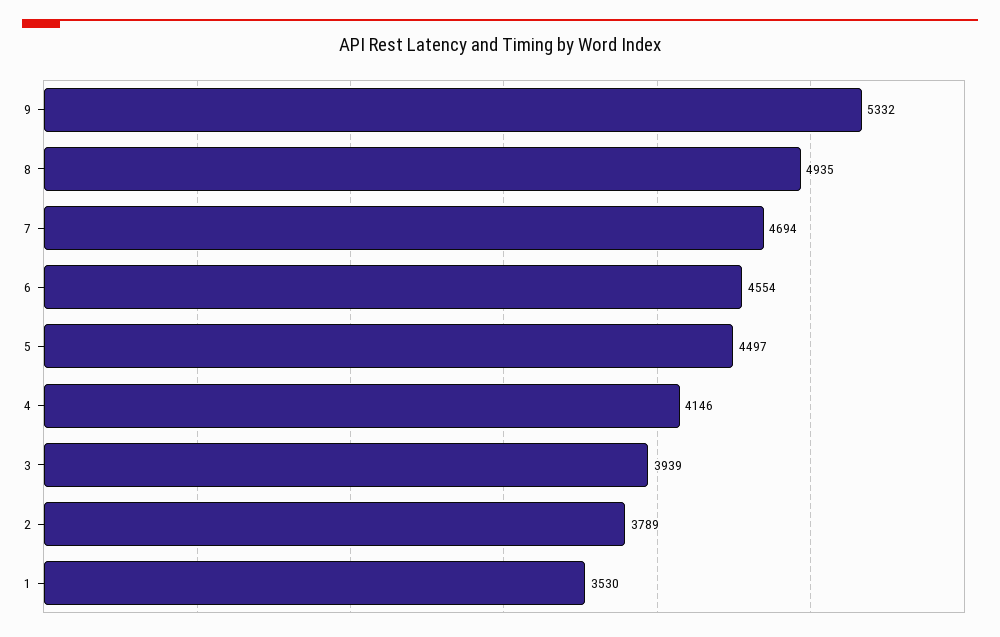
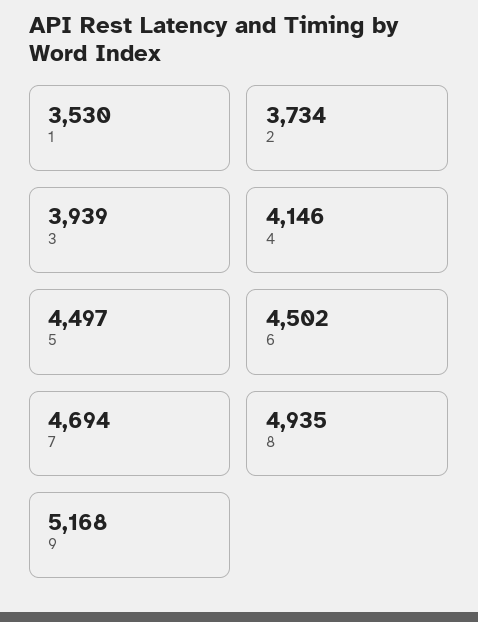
9: 5332 -> 5168
6: 4554 -> 4502
2: 3789 -> 3734

